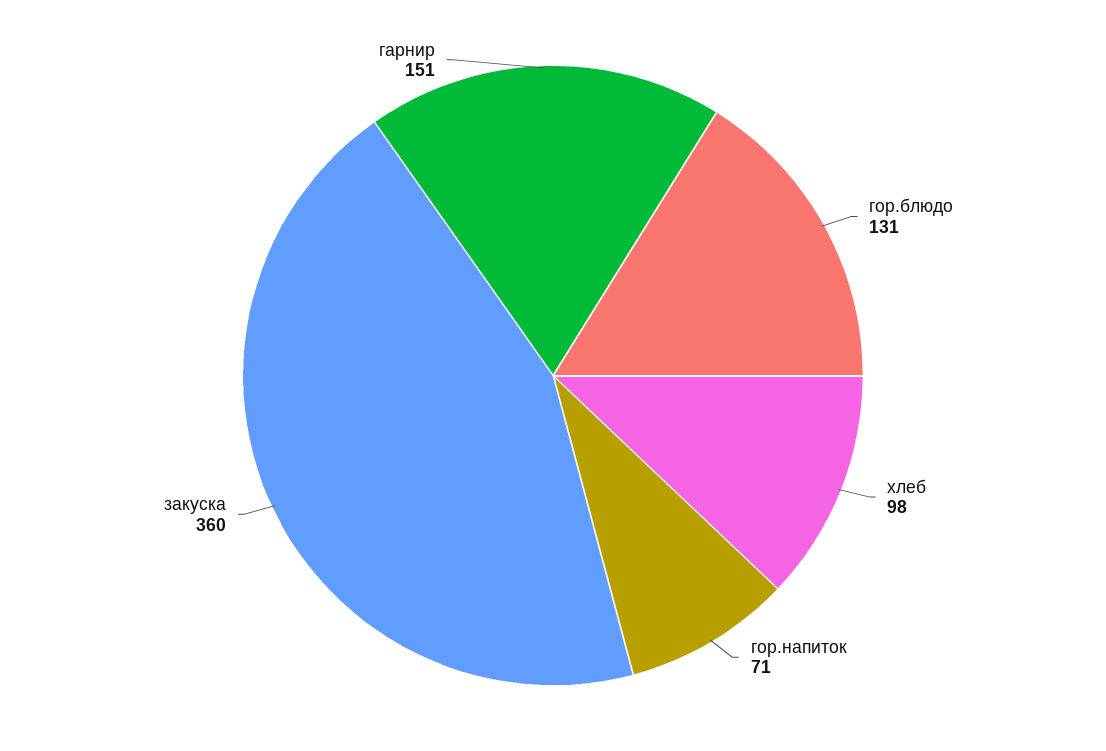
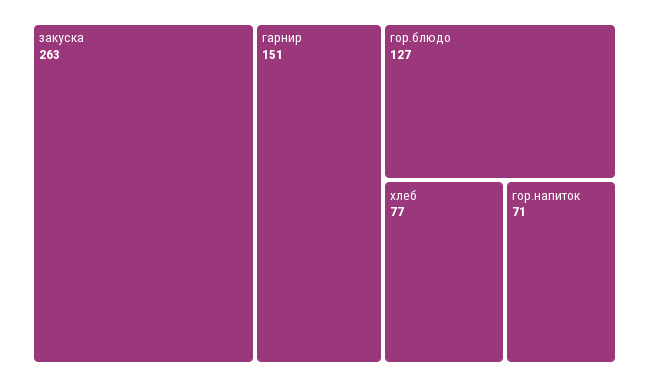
гор.блюдо: 131 -> 127
хлеб: 98 -> 77
закуска: 360 -> 263

